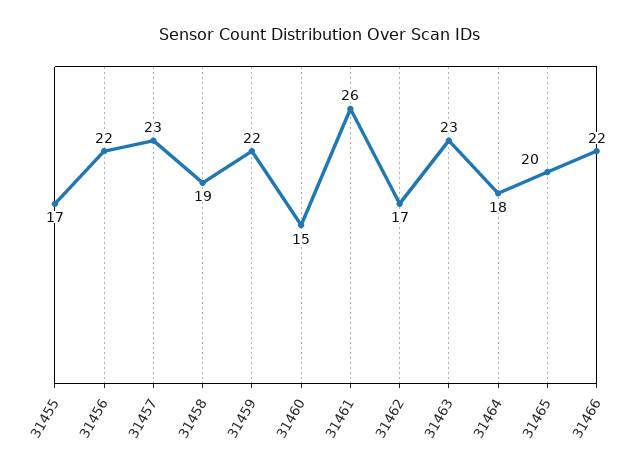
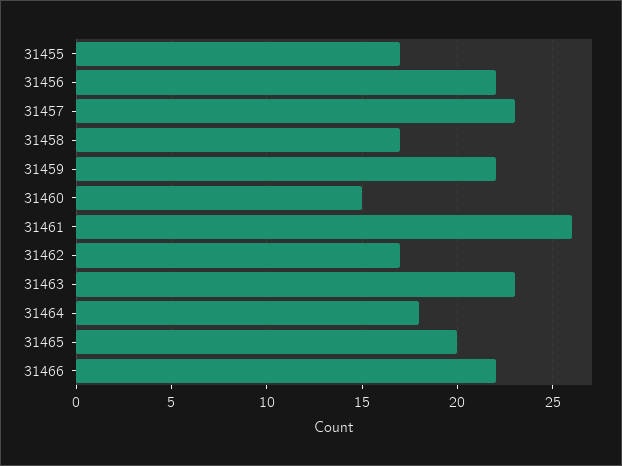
31458: 19 -> 17

